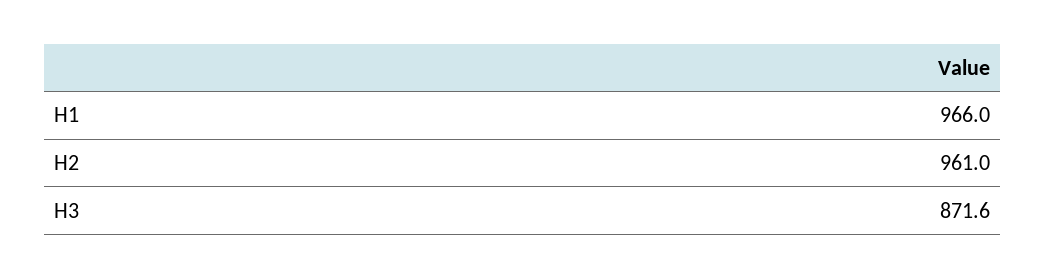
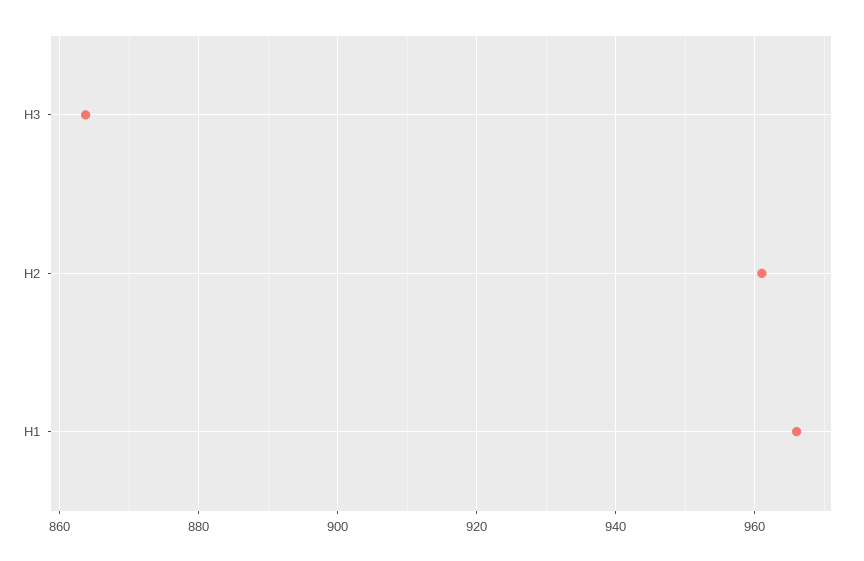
H3: 871.6 -> 864

